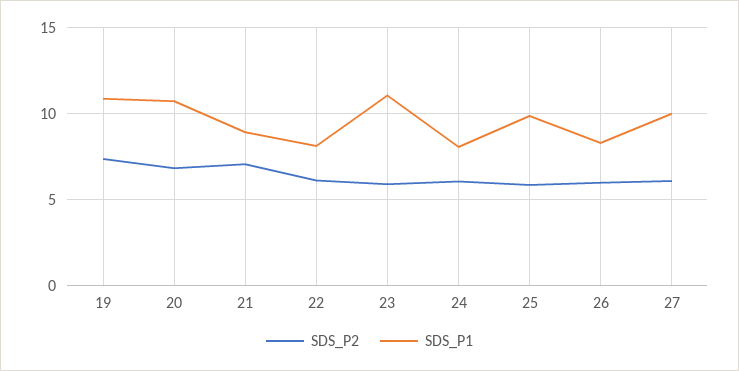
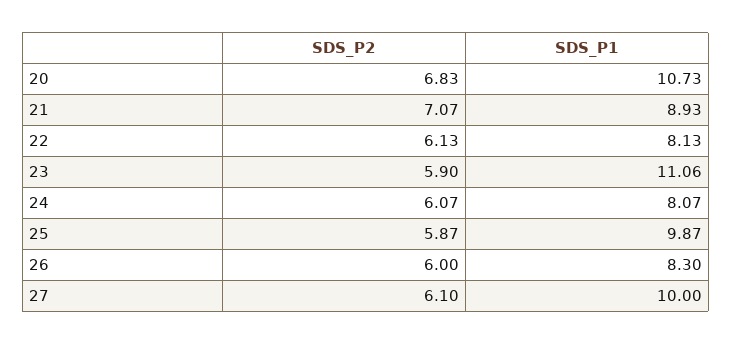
SDS_P2, 19: 7.5 -> none
SDS_P1, 19: 11 -> none

